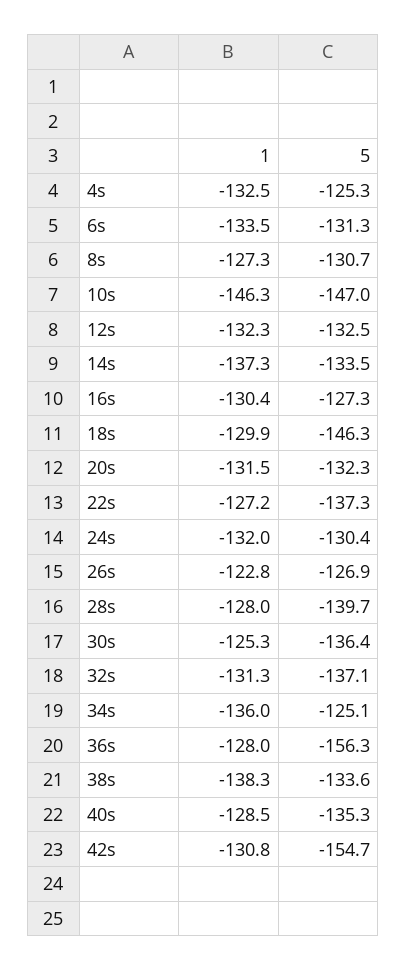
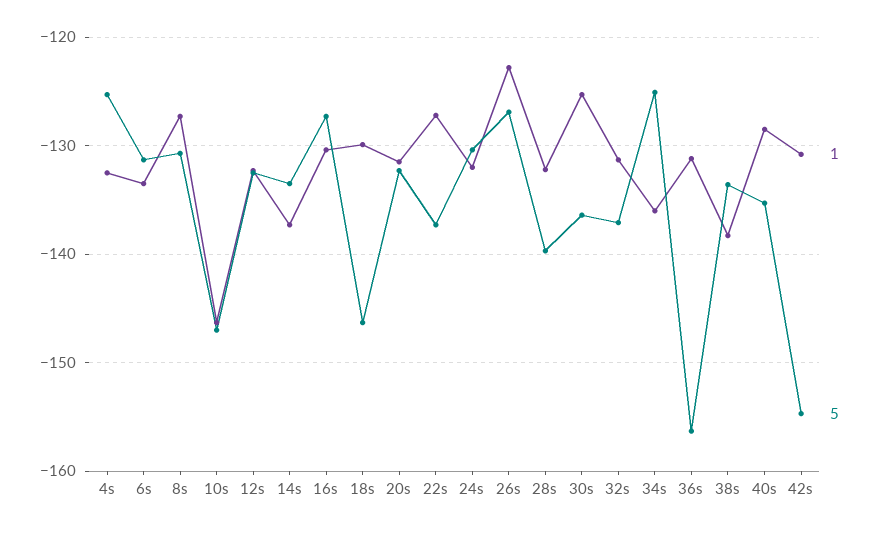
1, 28s: -128 -> -132
1, 36s: -128 -> -131

